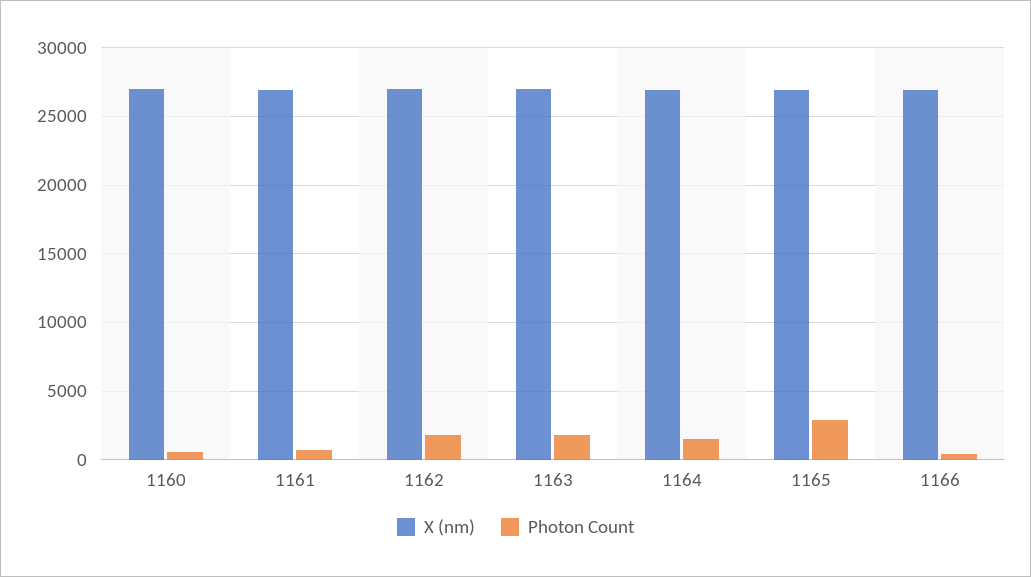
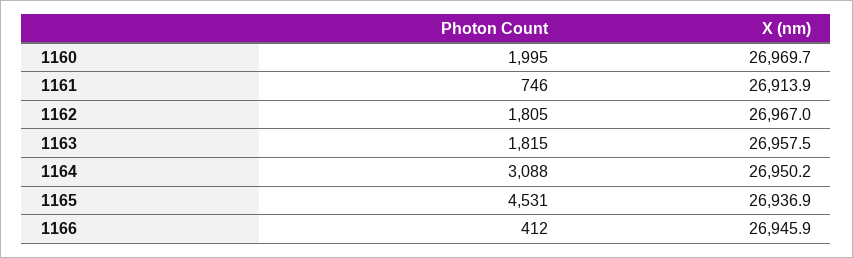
Photon Count, 1160: 500 -> 1995
Photon Count, 1164: 1500 -> 3088
Photon Count, 1165: 3000 -> 4531

